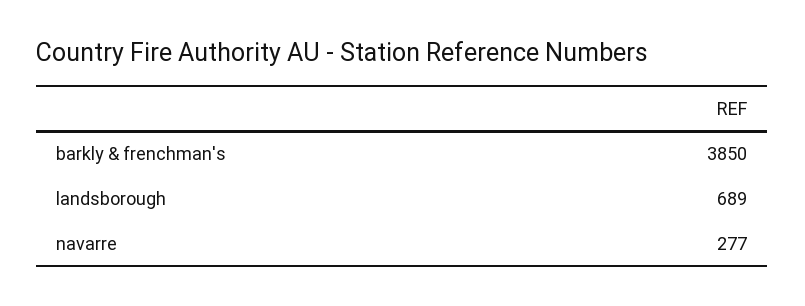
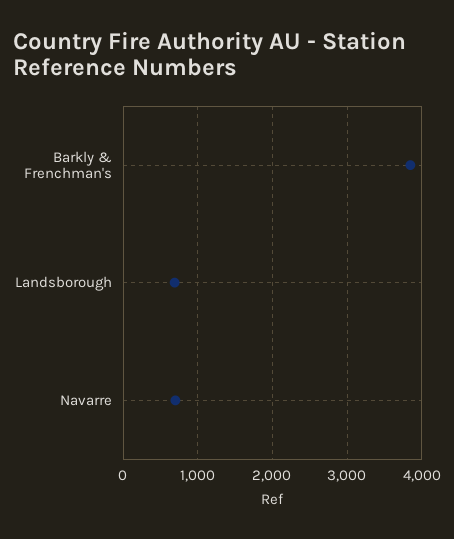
navarre: 277 -> 700

